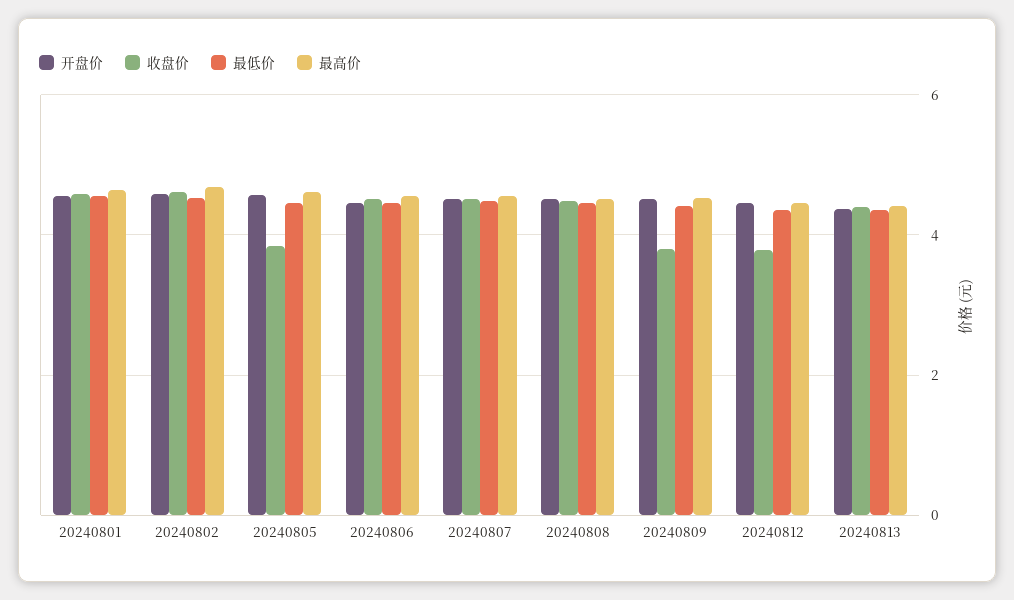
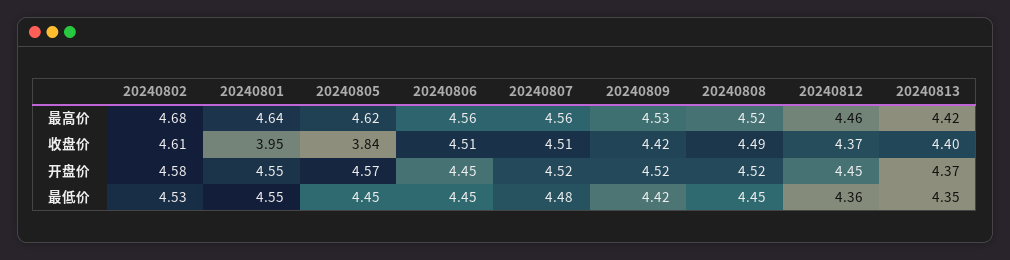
收盘价, 20240801: 4.6 -> 3.95
收盘价, 20240809: 3.8 -> 4.42
收盘价, 20240812: 3.8 -> 4.37

